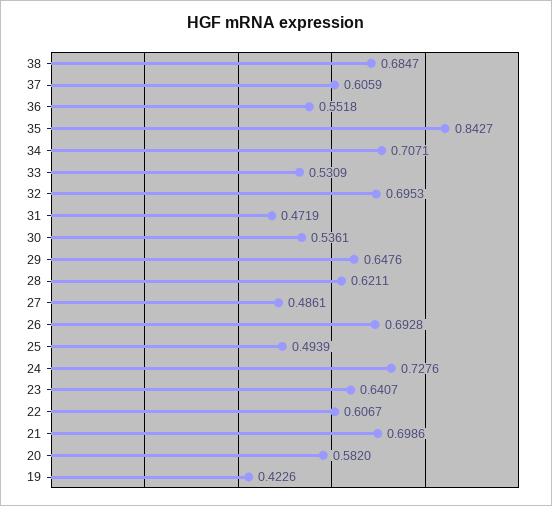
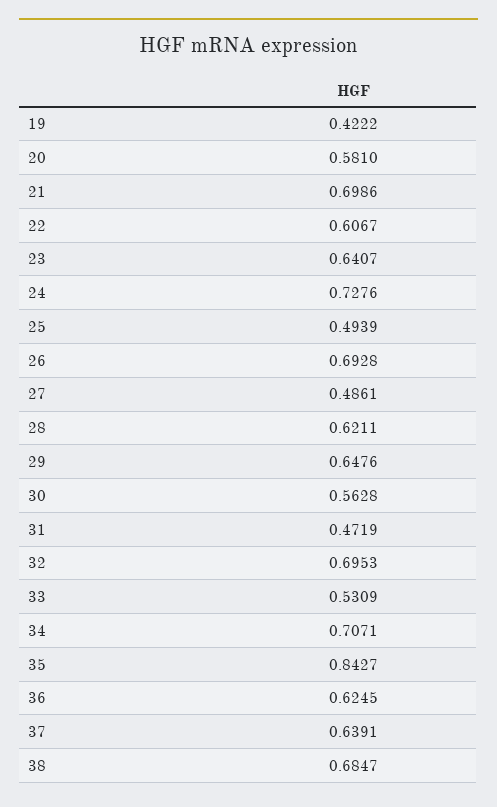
37: 0.6059 -> 0.6391
36: 0.5518 -> 0.6245
30: 0.5361 -> 0.5628
20: 0.582 -> 0.581
19: 0.4226 -> 0.4222

